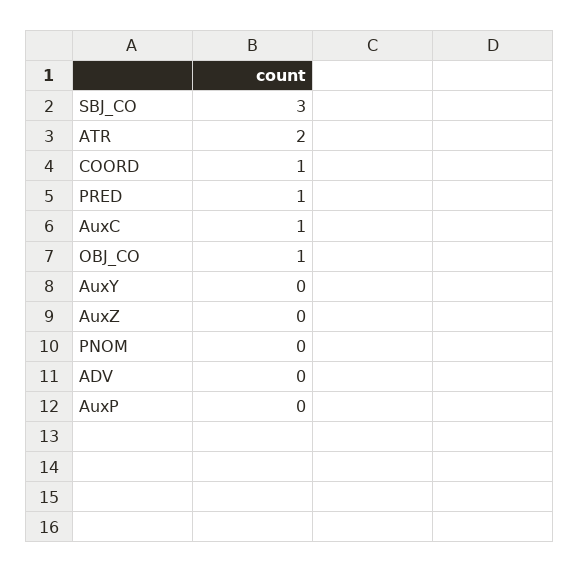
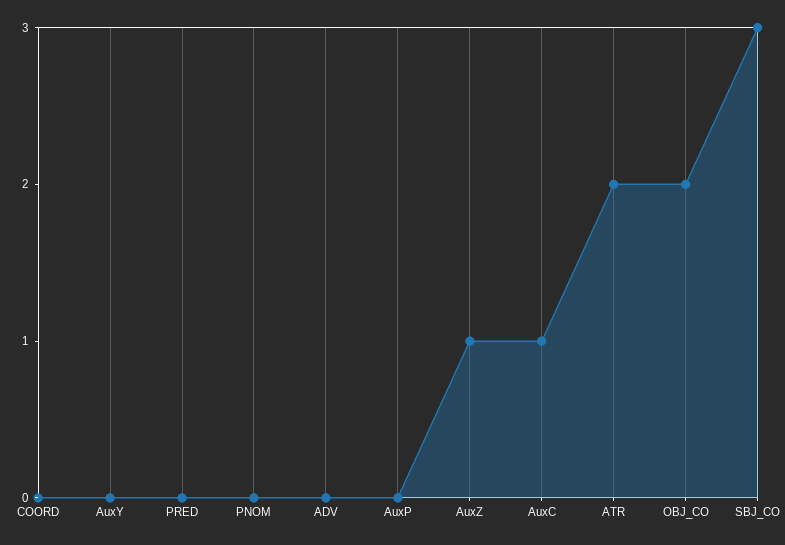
COORD: 1 -> 0
PRED: 1 -> 0
OBJ_CO: 1 -> 2
AuxZ: 0 -> 1

